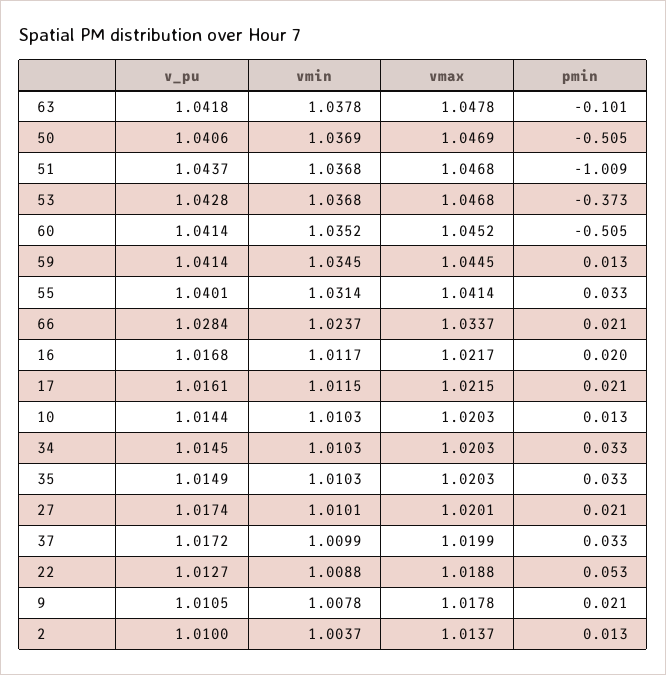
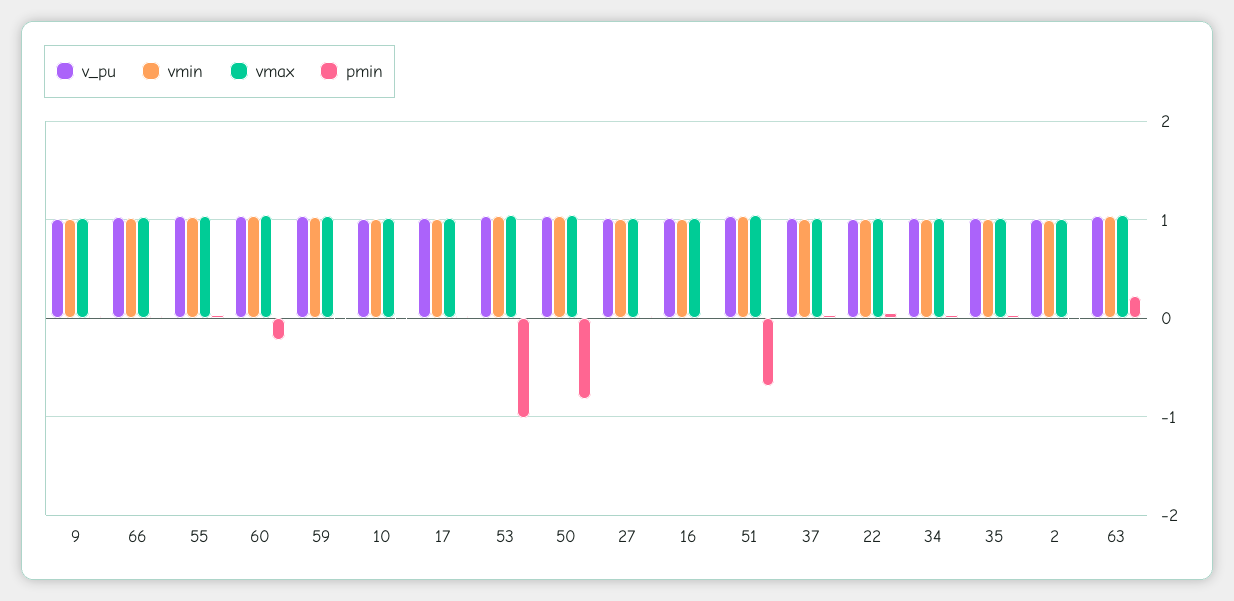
pmin, 63: -0.101 -> 0.2
pmin, 50: -0.505 -> -0.8
pmin, 51: -1.009 -> -0.7
pmin, 53: -0.373 -> -1
pmin, 60: -0.505 -> -0.2

